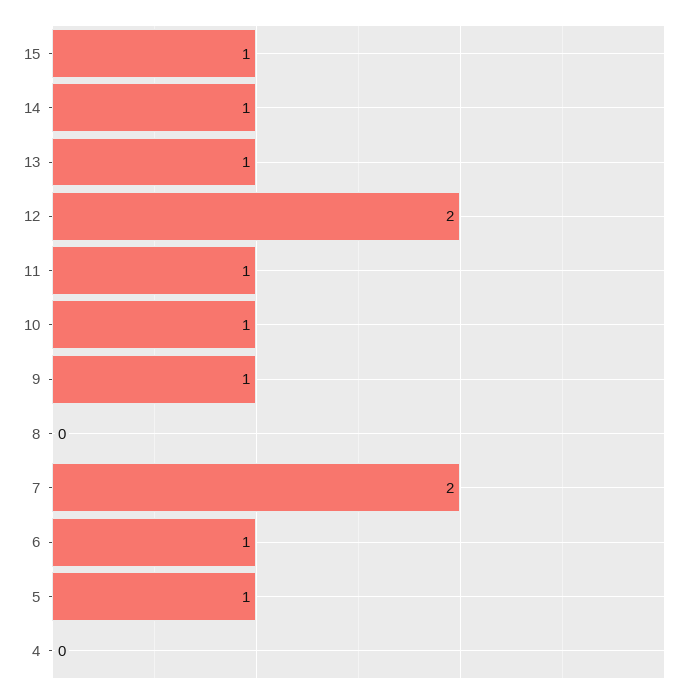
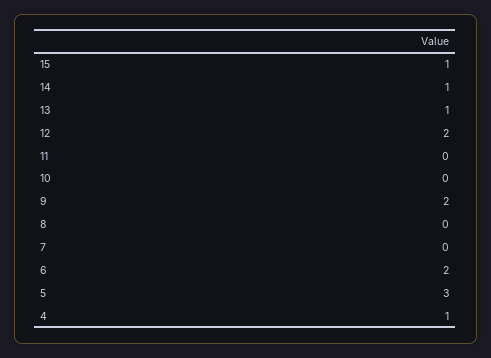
11: 1 -> 0
10: 1 -> 0
9: 1 -> 2
7: 2 -> 0
6: 1 -> 2
5: 1 -> 3
4: 0 -> 1

